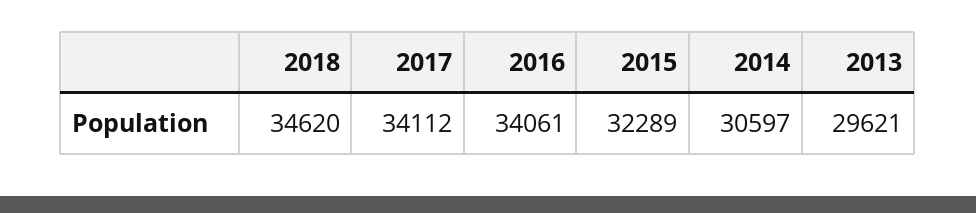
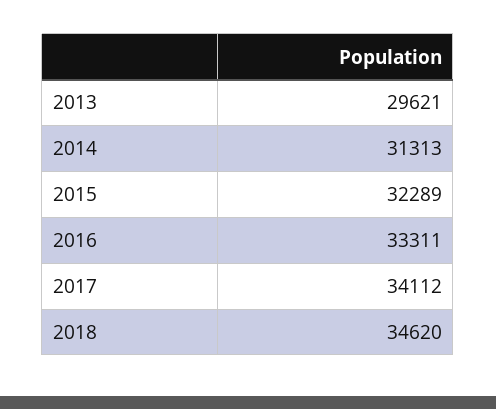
2016: 34061 -> 33311
2014: 30597 -> 31313

